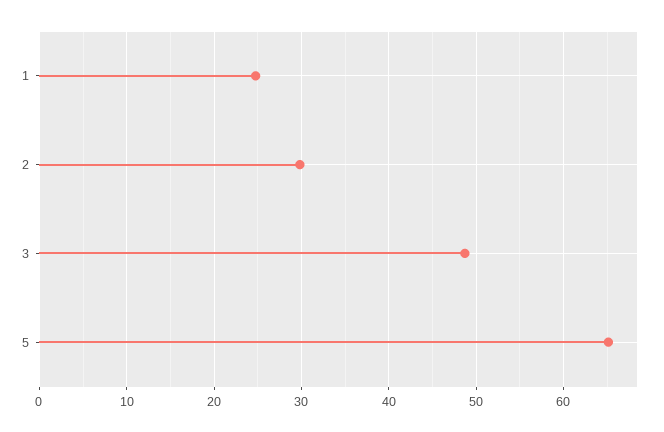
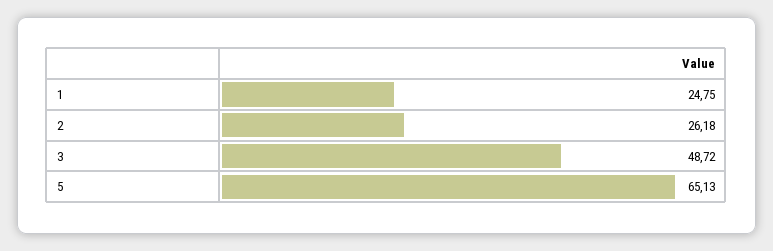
2: 30 -> 26.18

